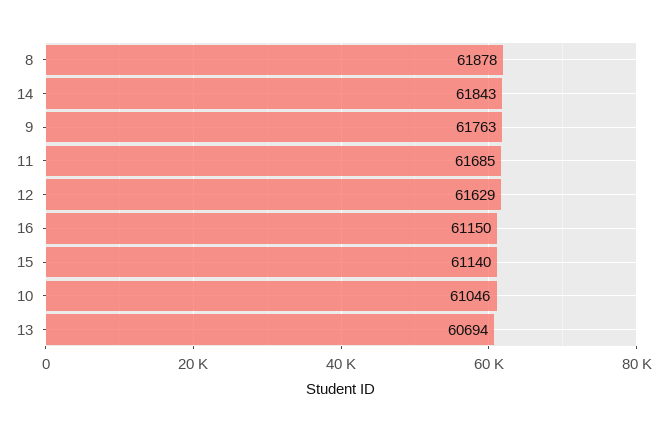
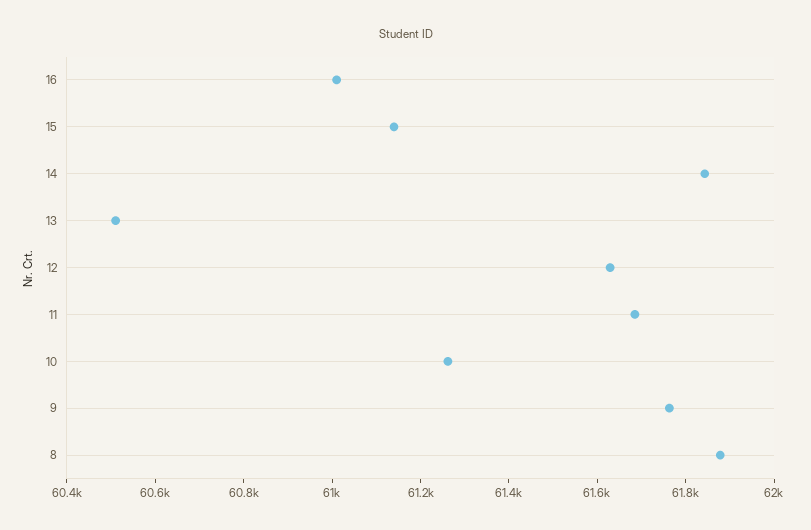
16: 61150 -> 61000
10: 61046 -> 61250
13: 60694 -> 60500

